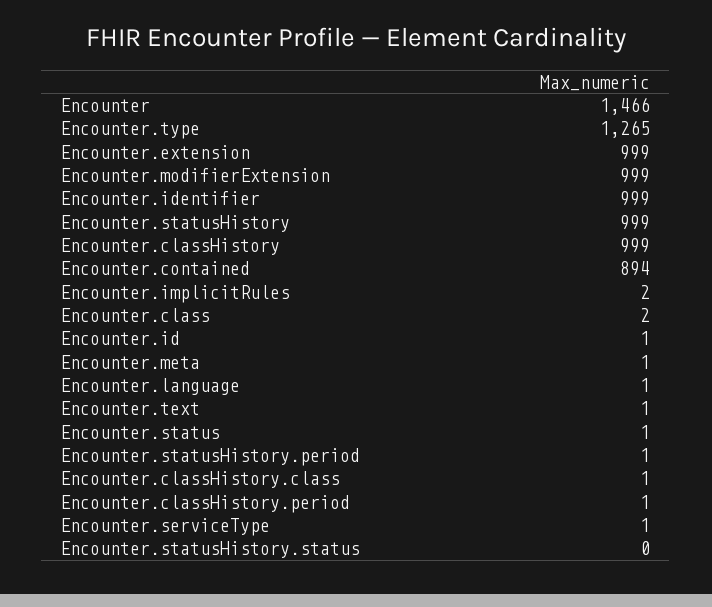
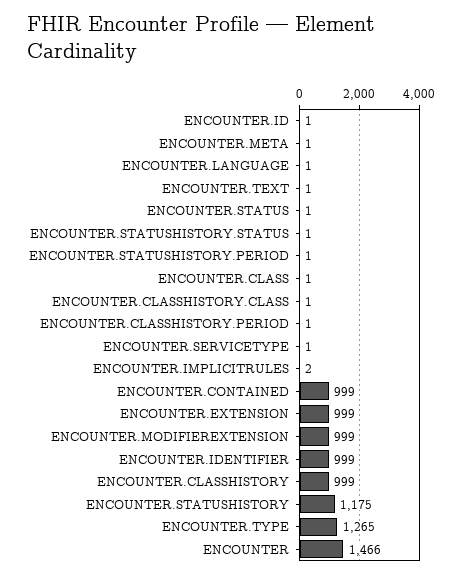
Encounter.statusHistory: 999 -> 1175
Encounter.contained: 894 -> 999
Encounter.class: 2 -> 1
Encounter.statusHistory.status: 0 -> 1

